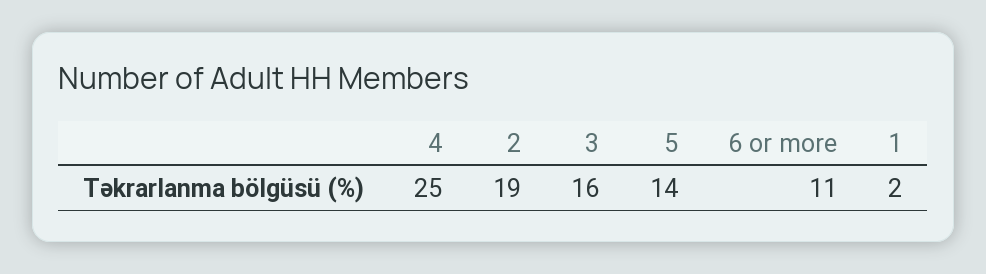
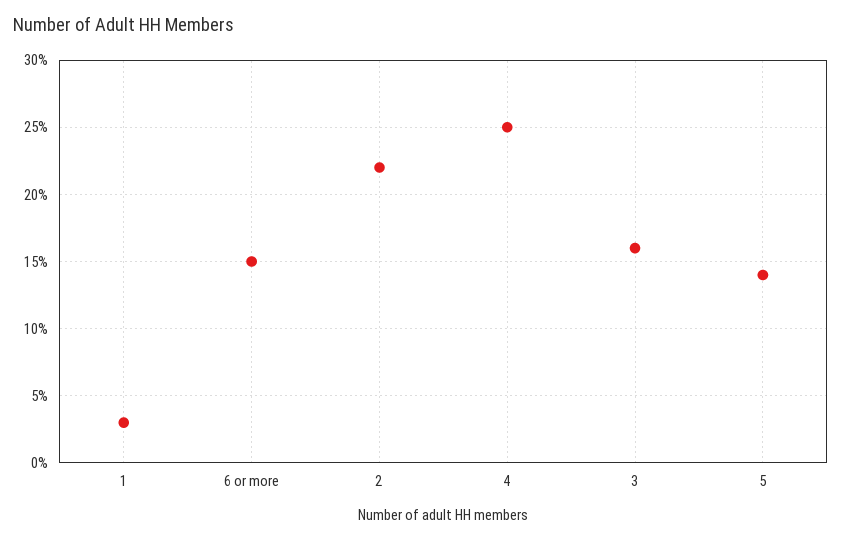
2: 19 -> 22
6 or more: 11 -> 15
1: 2 -> 3

